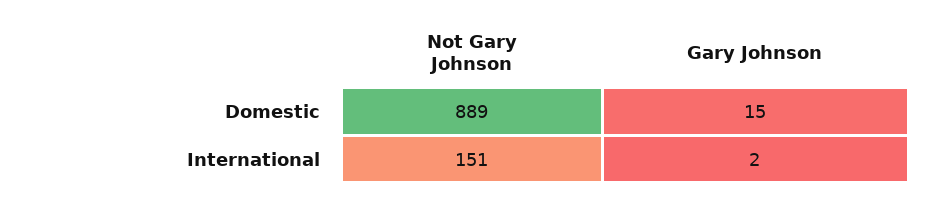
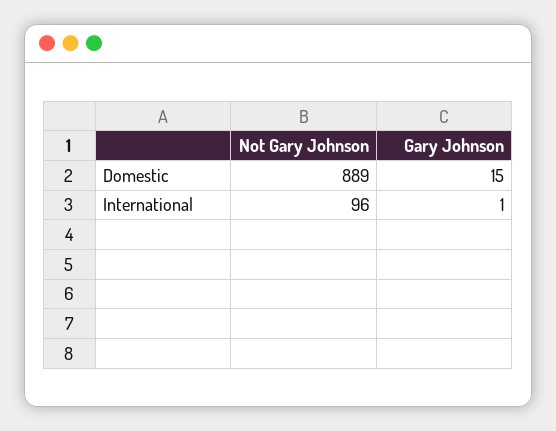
Not Gary Johnson, International: 151 -> 96
Gary Johnson, International: 2 -> 1

